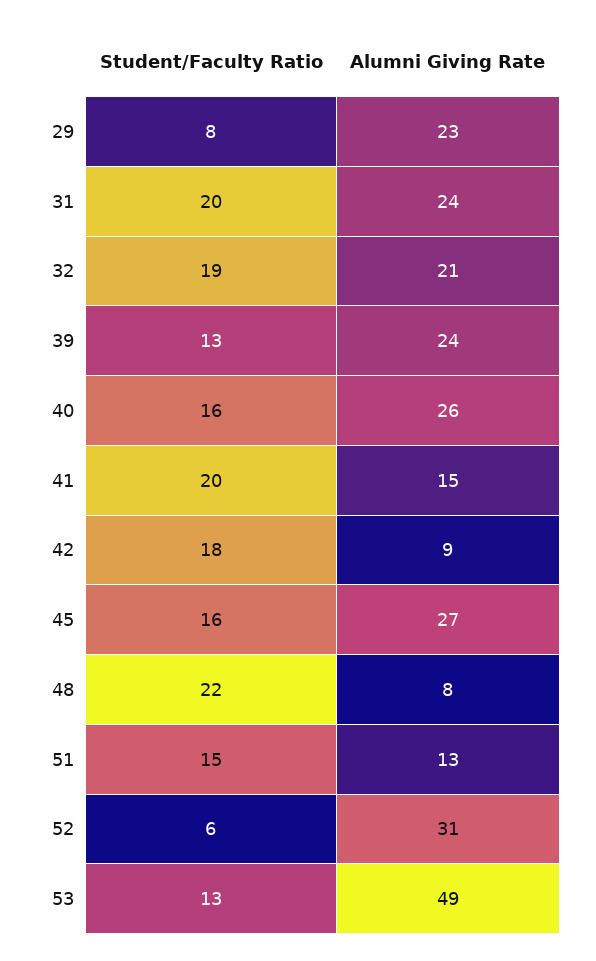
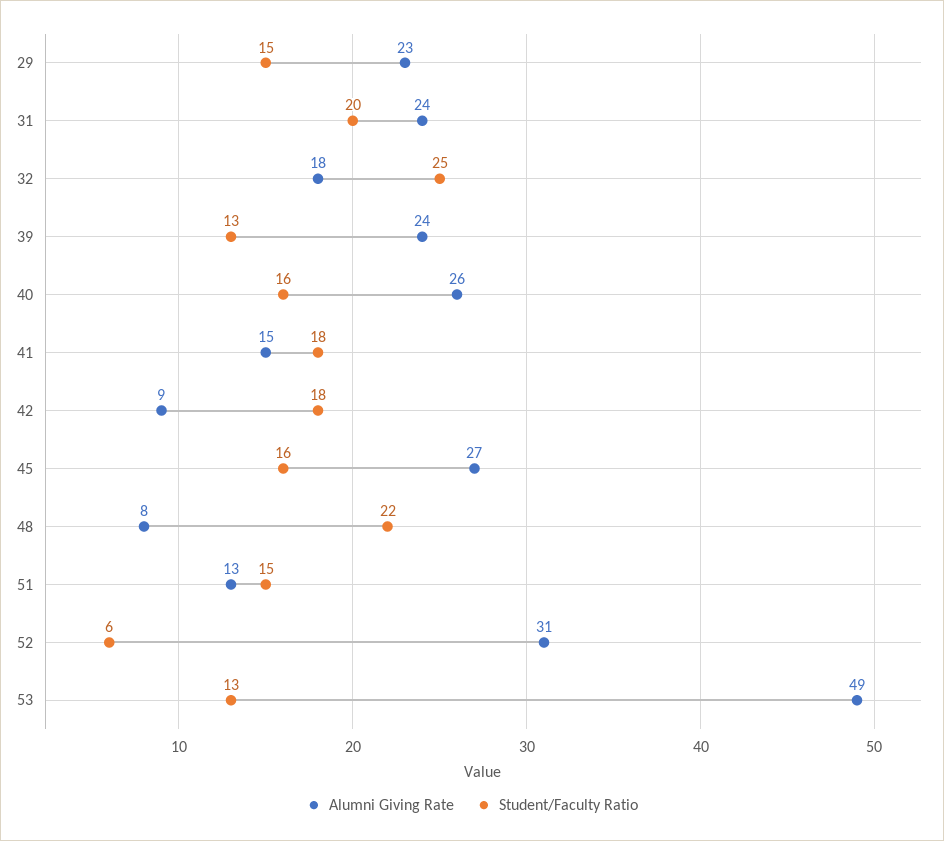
Student/Faculty Ratio, 29: 8 -> 15
Student/Faculty Ratio, 32: 19 -> 25
Alumni Giving Rate, 32: 21 -> 18
Student/Faculty Ratio, 41: 20 -> 18

